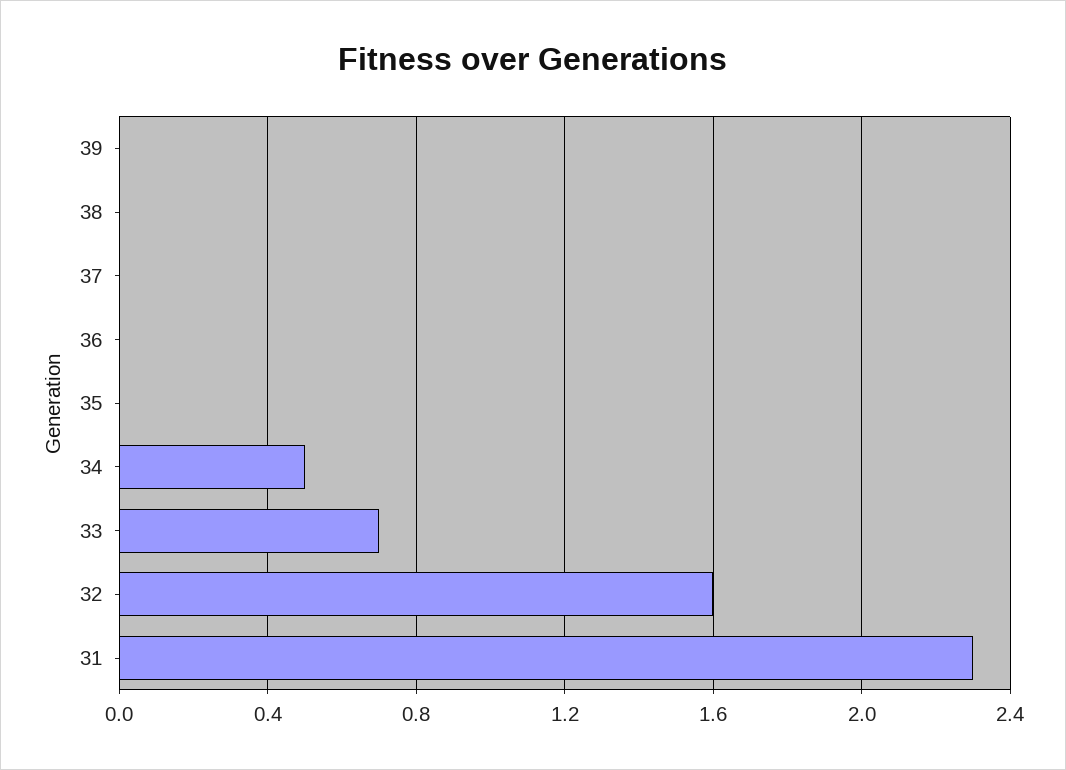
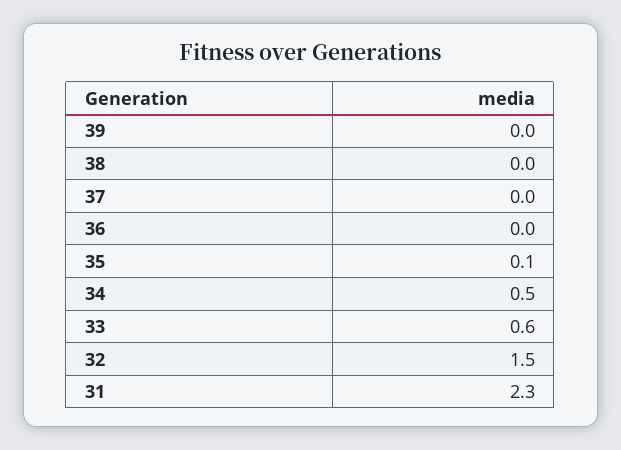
35: 0 -> 0.1
33: 0.7 -> 0.6
32: 1.6 -> 1.5

